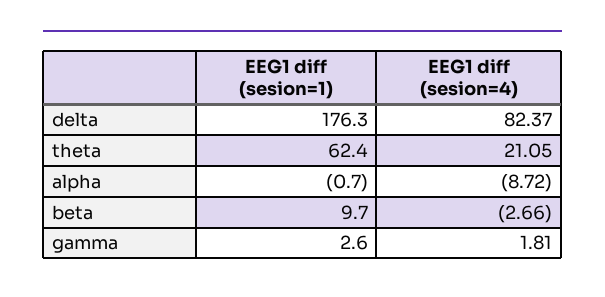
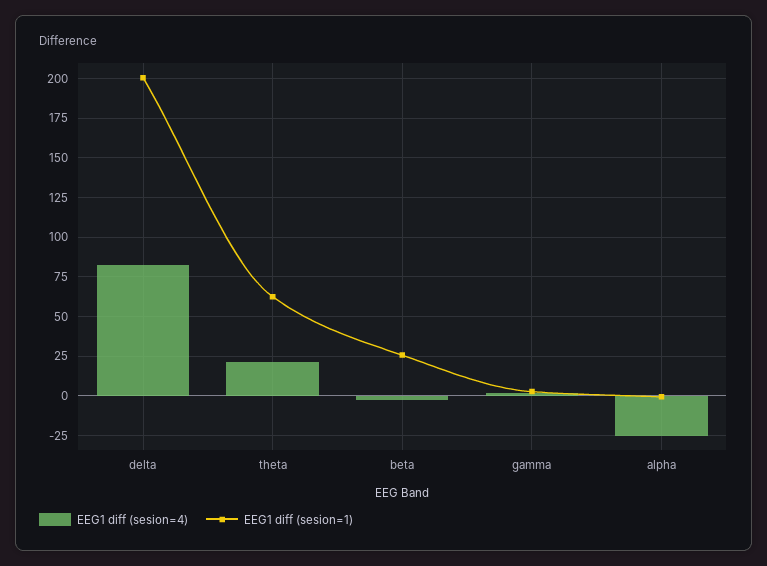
EEG1 diff (sesion=1), delta: 176.3 -> 200
EEG1 diff (sesion=4), alpha: -8.72 -> -25
EEG1 diff (sesion=1), beta: 9.7 -> 25

